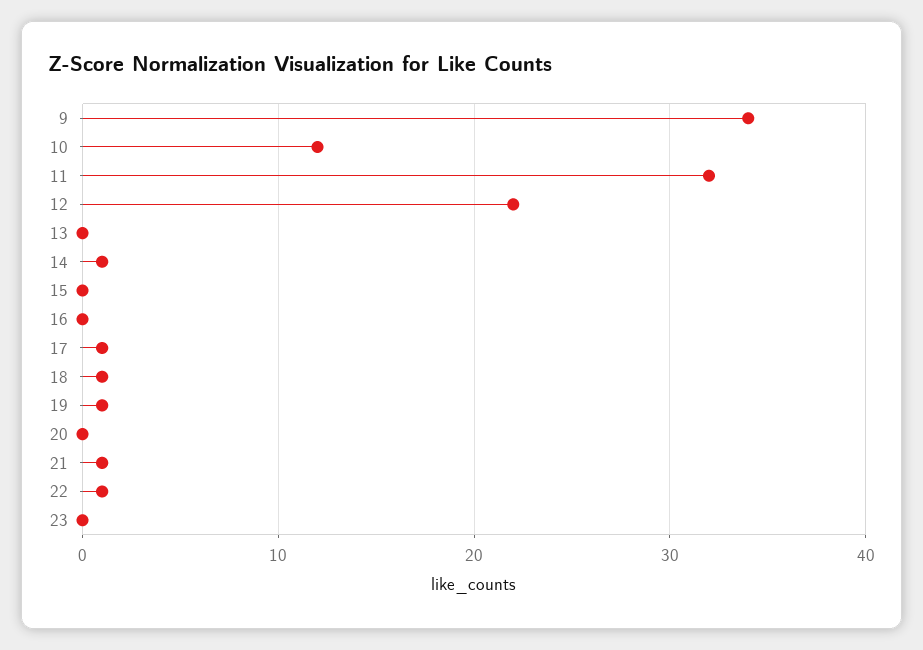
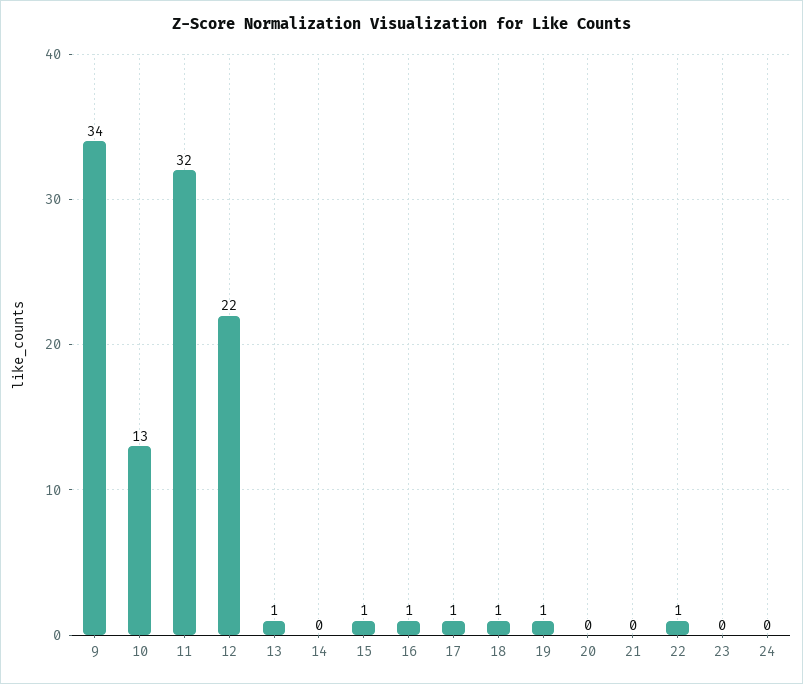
10: 12 -> 13
13: 0 -> 1
14: 1 -> 0
15: 0 -> 1
16: 0 -> 1
21: 1 -> 0
24: none -> 0

